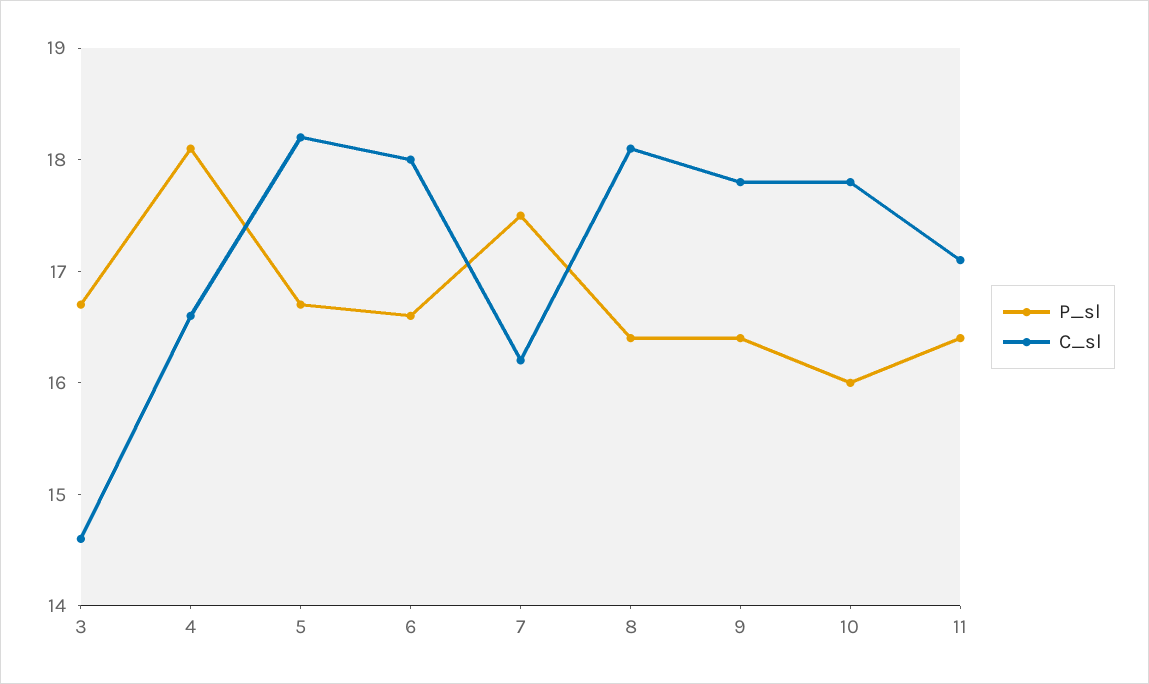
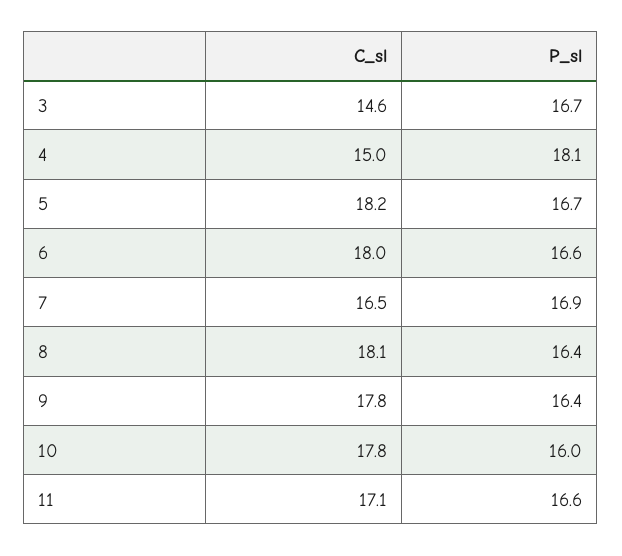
C_sl, 4: 16.6 -> 15
P_sl, 7: 17.5 -> 16.9
C_sl, 7: 16.2 -> 16.5
P_sl, 11: 16.4 -> 16.6

